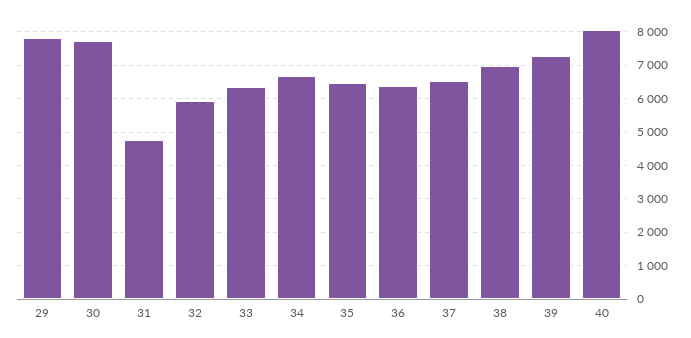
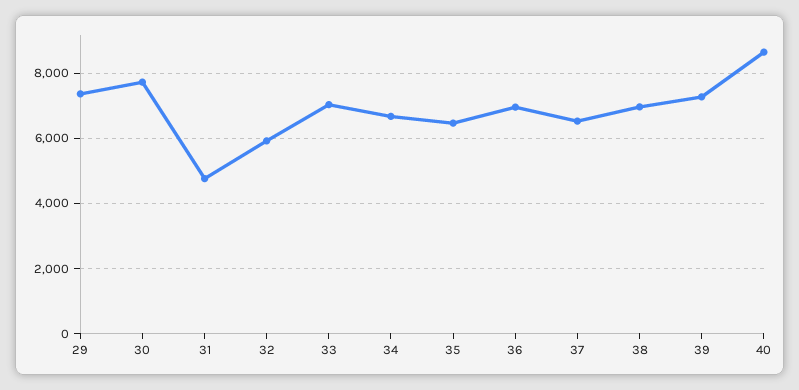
29: 7800 -> 7400
33: 6400 -> 7000
36: 6400 -> 7000
40: 8000 -> 8600

